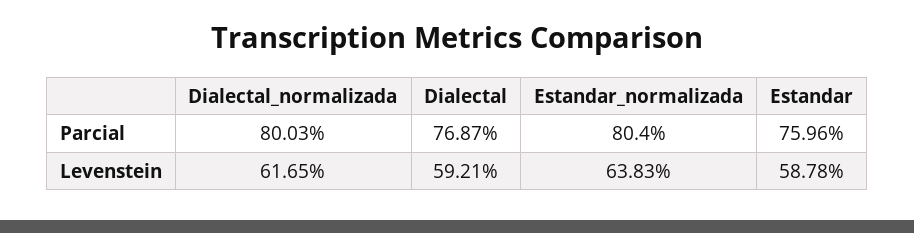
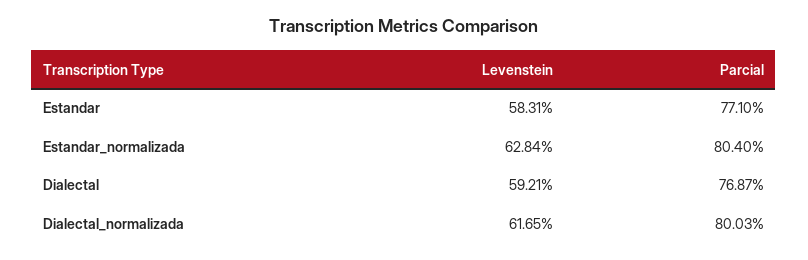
Estandar, Parcial: 75.96 -> 77.1
Estandar_normalizada, Levenstein: 63.83 -> 62.84
Estandar, Levenstein: 58.78 -> 58.31

